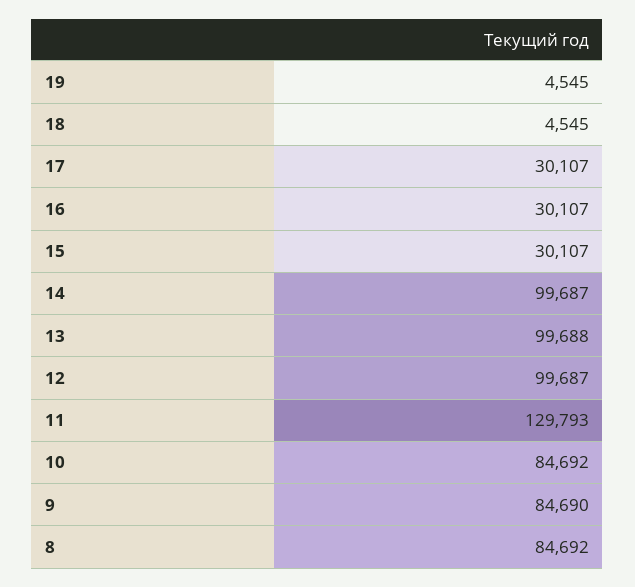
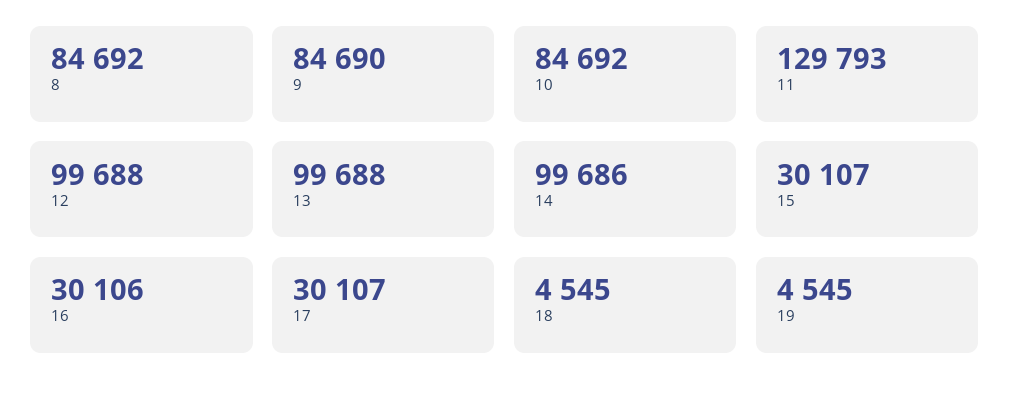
16: 30107 -> 30106
14: 99687 -> 99686
12: 99687 -> 99688

